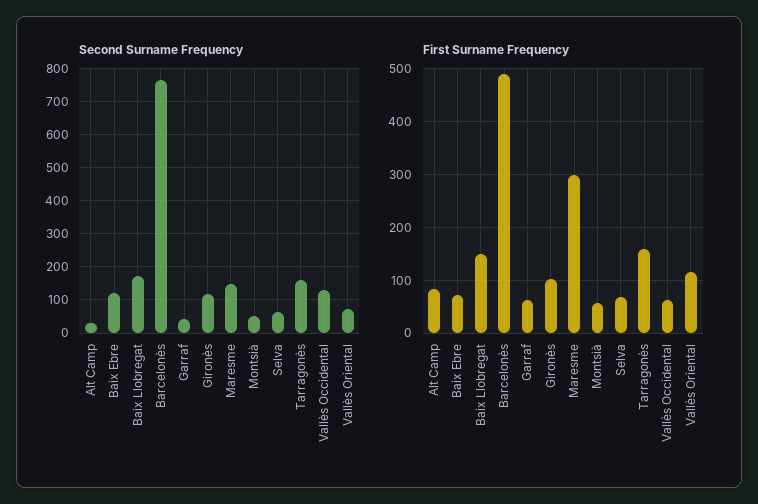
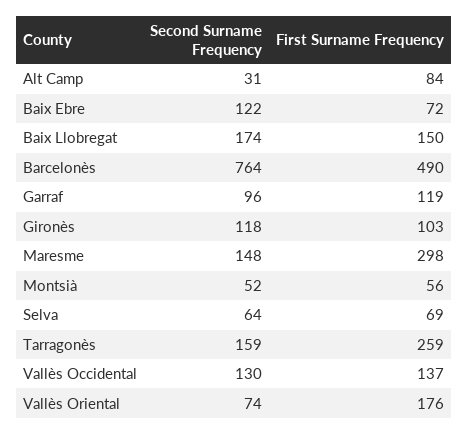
Second Surname Frequency, Garraf: 40 -> 96
First Surname Frequency, Garraf: 60 -> 119
First Surname Frequency, Tarragonès: 160 -> 259
First Surname Frequency, Vallès Occidental: 60 -> 137
First Surname Frequency, Vallès Oriental: 120 -> 176

